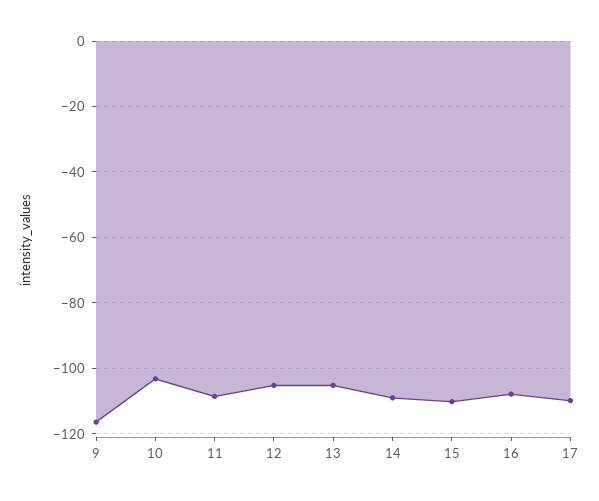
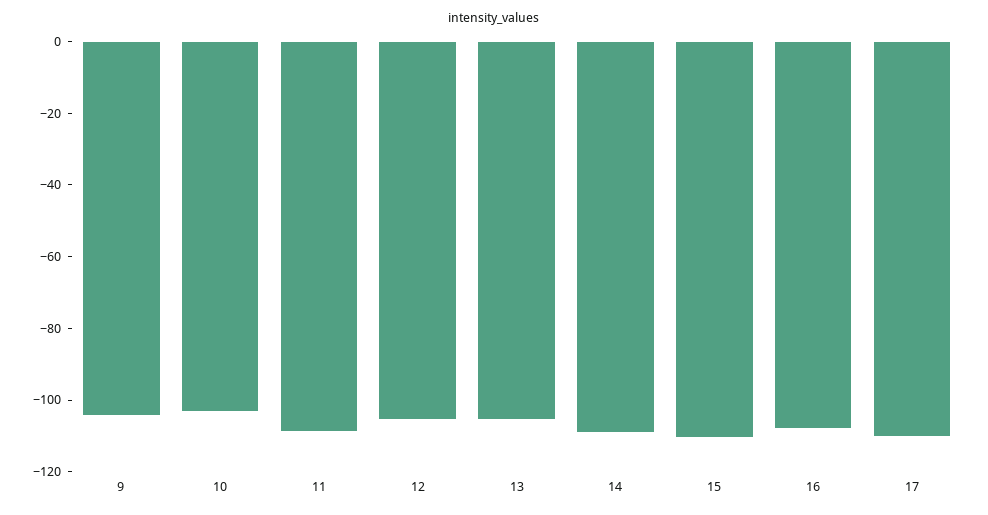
9: -116 -> -105

